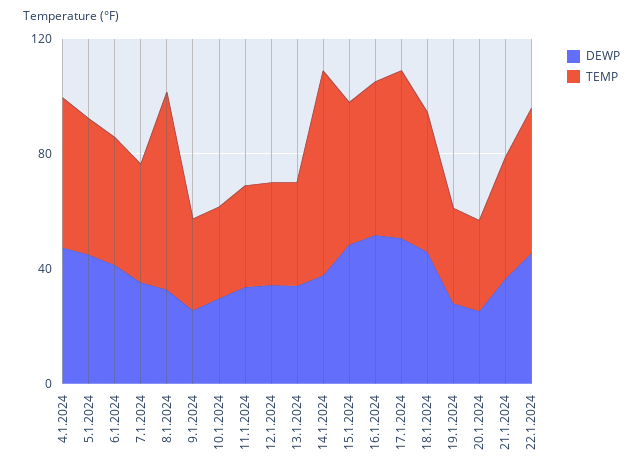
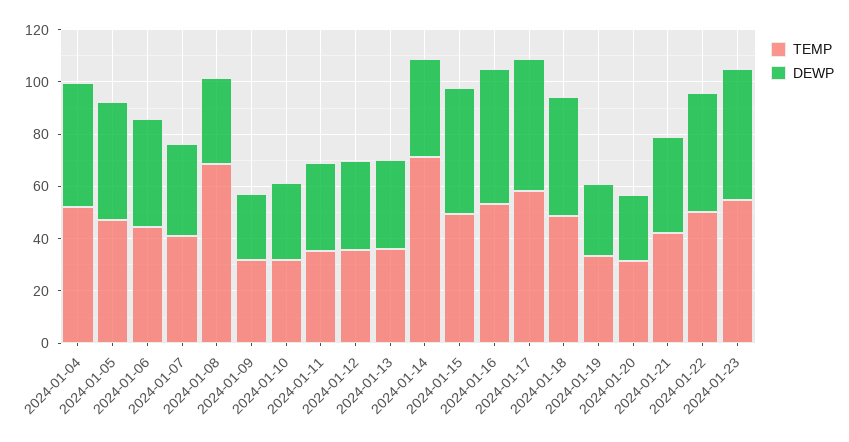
TEMP, 2024-01-23: none -> 55
DEWP, 2024-01-23: none -> 50

